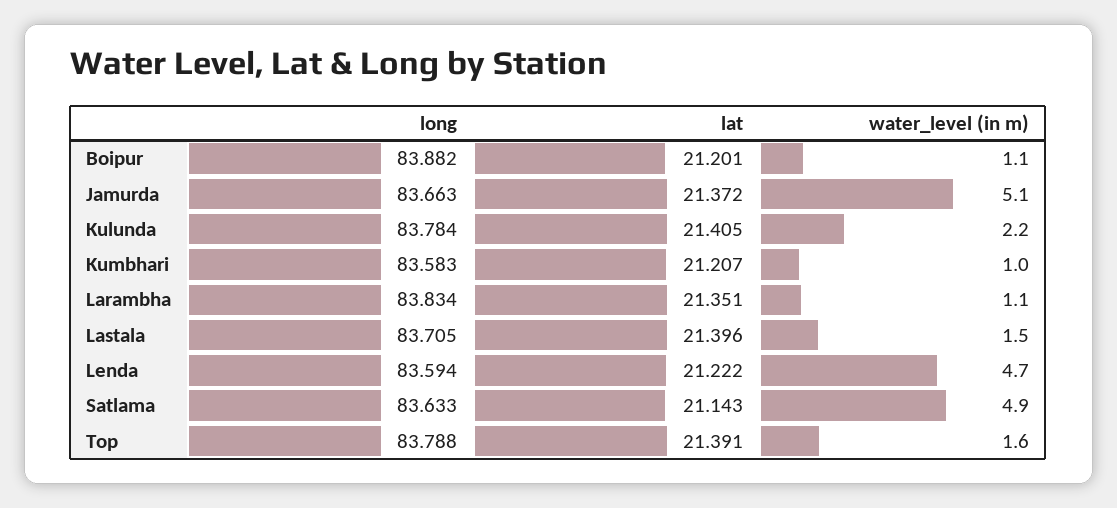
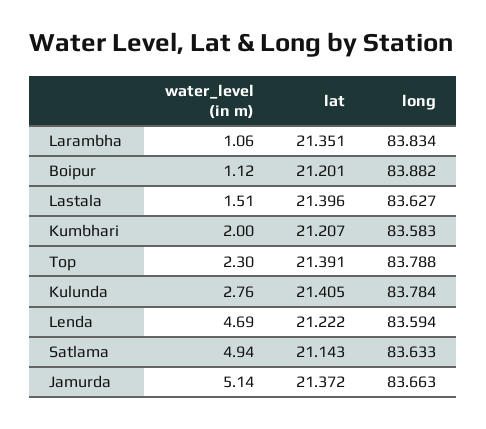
water_level (in m), Kulunda: 2.2 -> 2.76
water_level (in m), Kumbhari: 1 -> 2
long, Lastala: 83.705 -> 83.627
water_level (in m), Top: 1.6 -> 2.3

